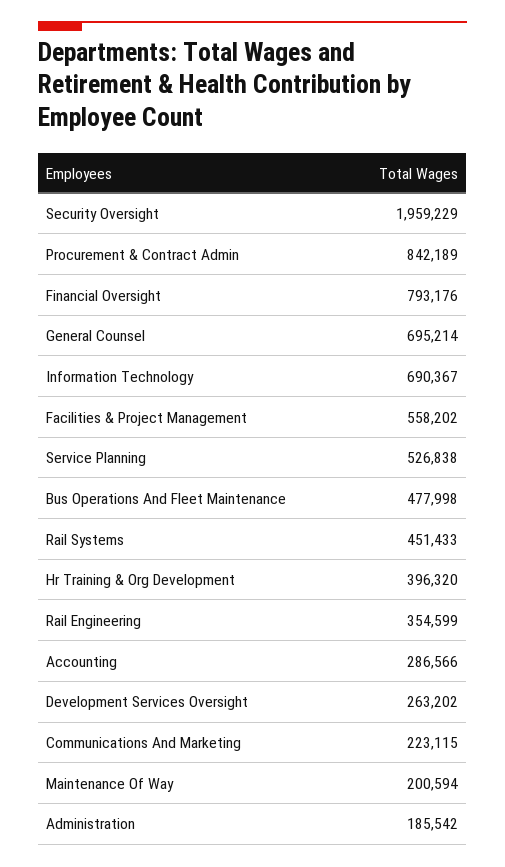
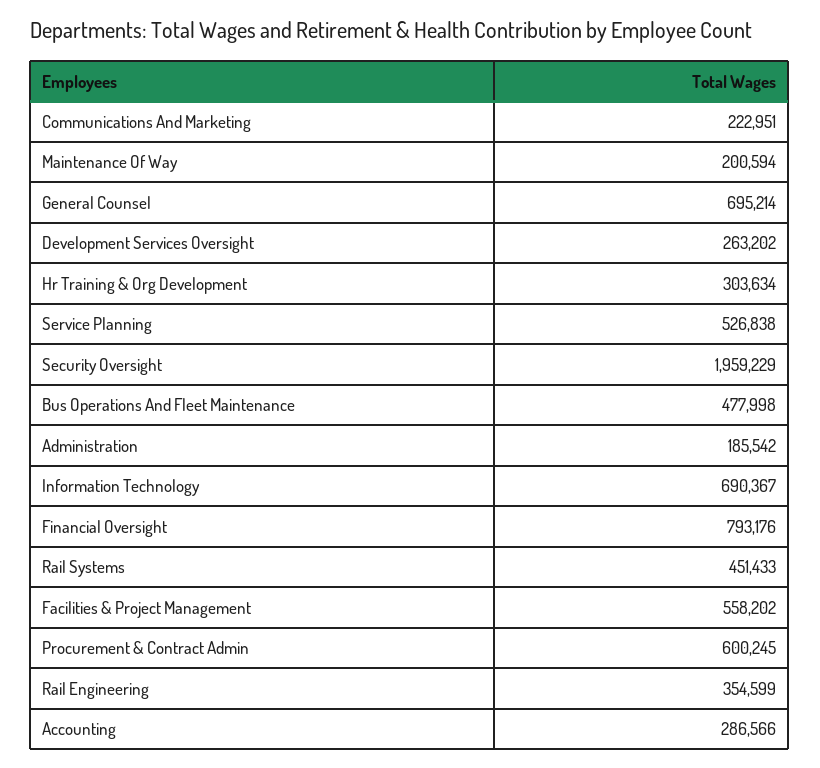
Procurement & Contract Admin: 842189 -> 600245
Hr Training & Org Development: 396320 -> 303634
Communications And Marketing: 223115 -> 222951

